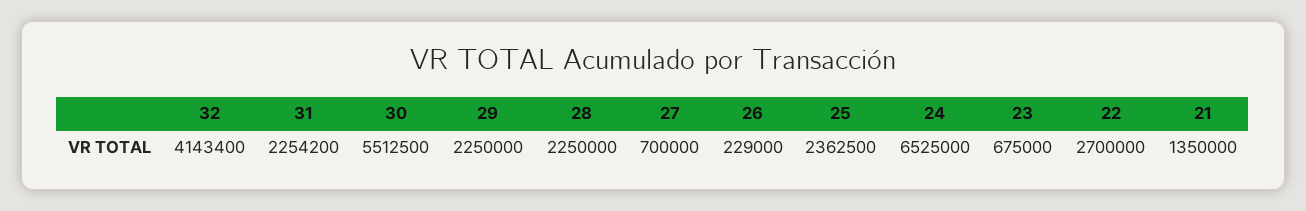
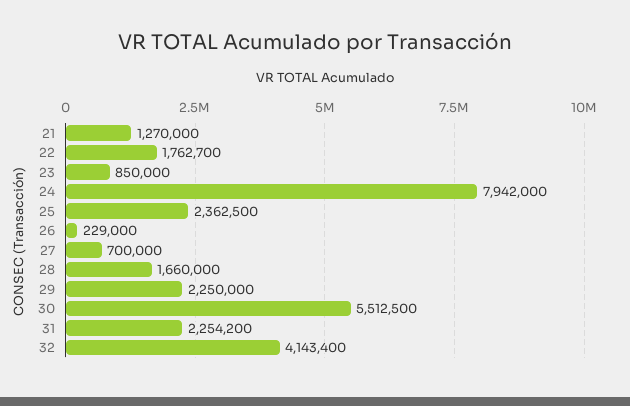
28: 2250000 -> 1660000
24: 6525000 -> 7942000
23: 675000 -> 850000
22: 2700000 -> 1762700
21: 1350000 -> 1270000

